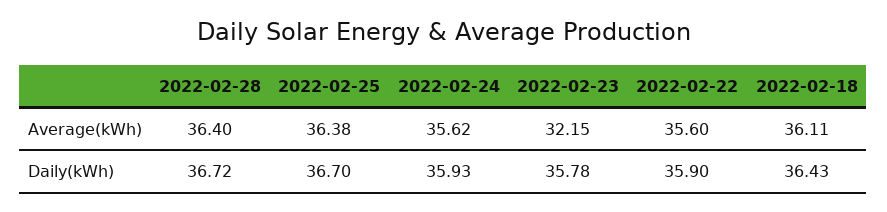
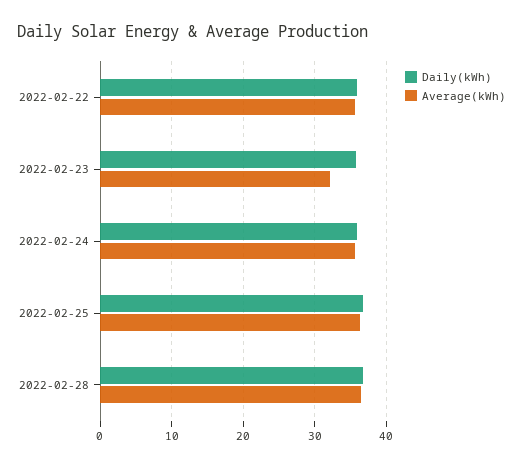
Average(kWh), 2022-02-18: 36.11 -> none
Daily(kWh), 2022-02-18: 36.43 -> none

